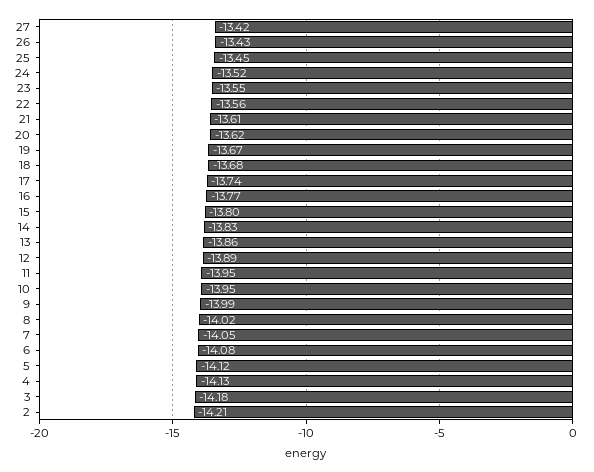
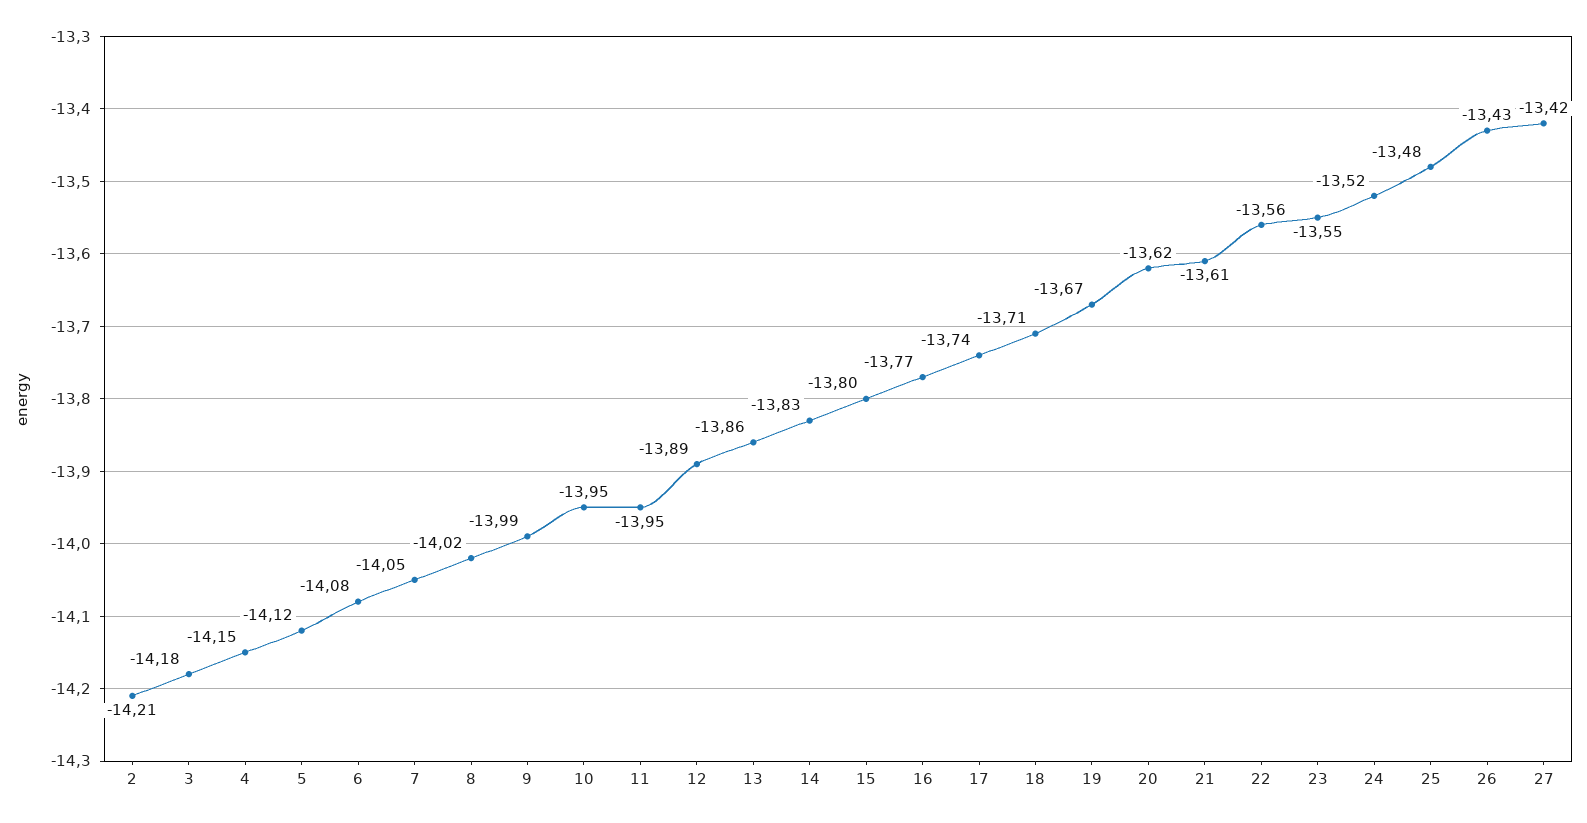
25: -13.45 -> -13.48
18: -13.68 -> -13.71
4: -14.13 -> -14.15

